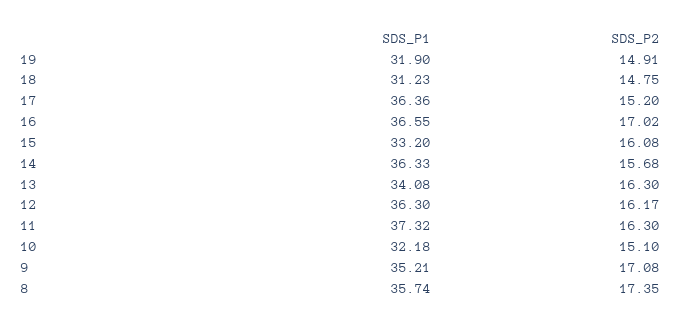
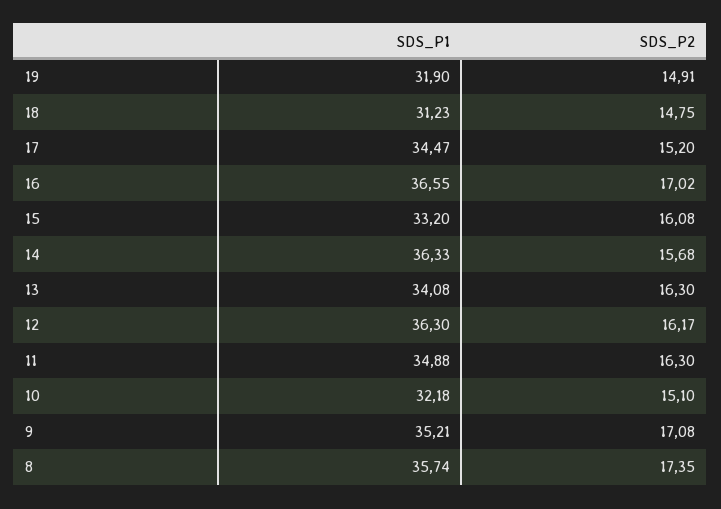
SDS_P1, 17: 36.36 -> 34.47
SDS_P1, 11: 37.32 -> 34.88

